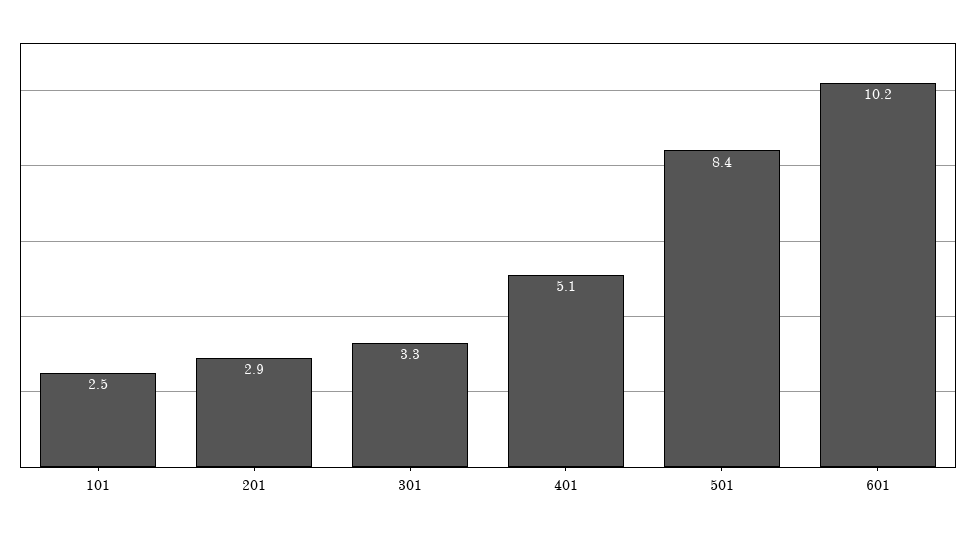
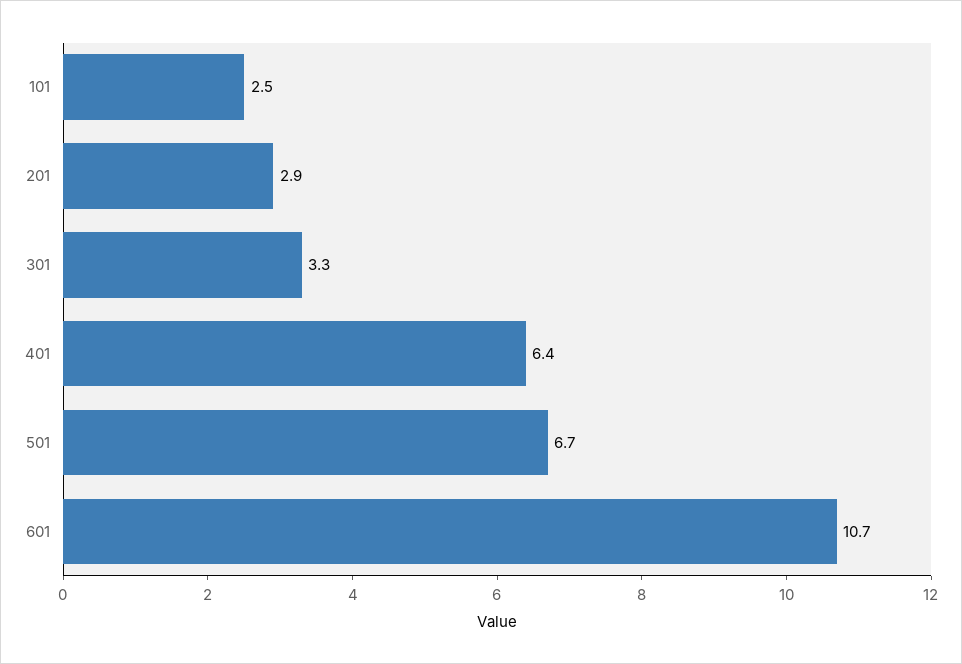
401: 5.1 -> 6.4
501: 8.4 -> 6.7
601: 10.2 -> 10.7

